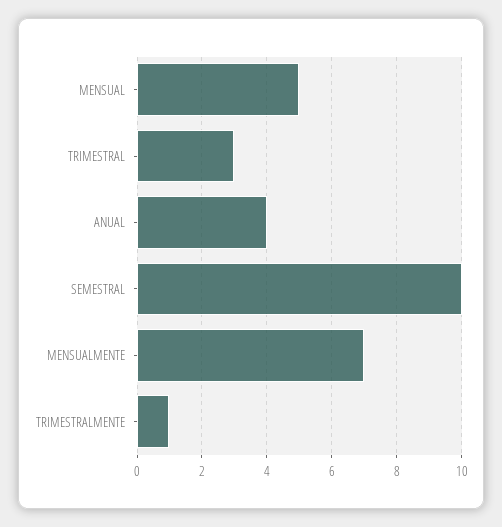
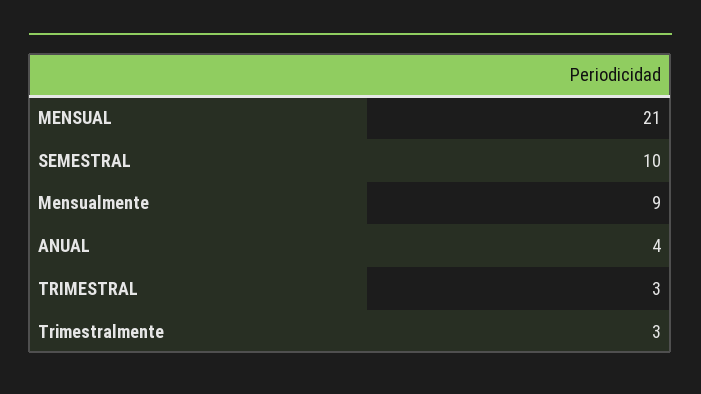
MENSUAL: 5 -> 21
MENSUALMENTE: 7 -> 9
TRIMESTRALMENTE: 1 -> 3

